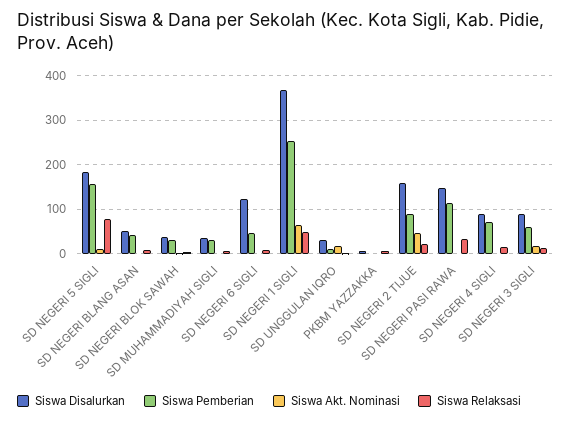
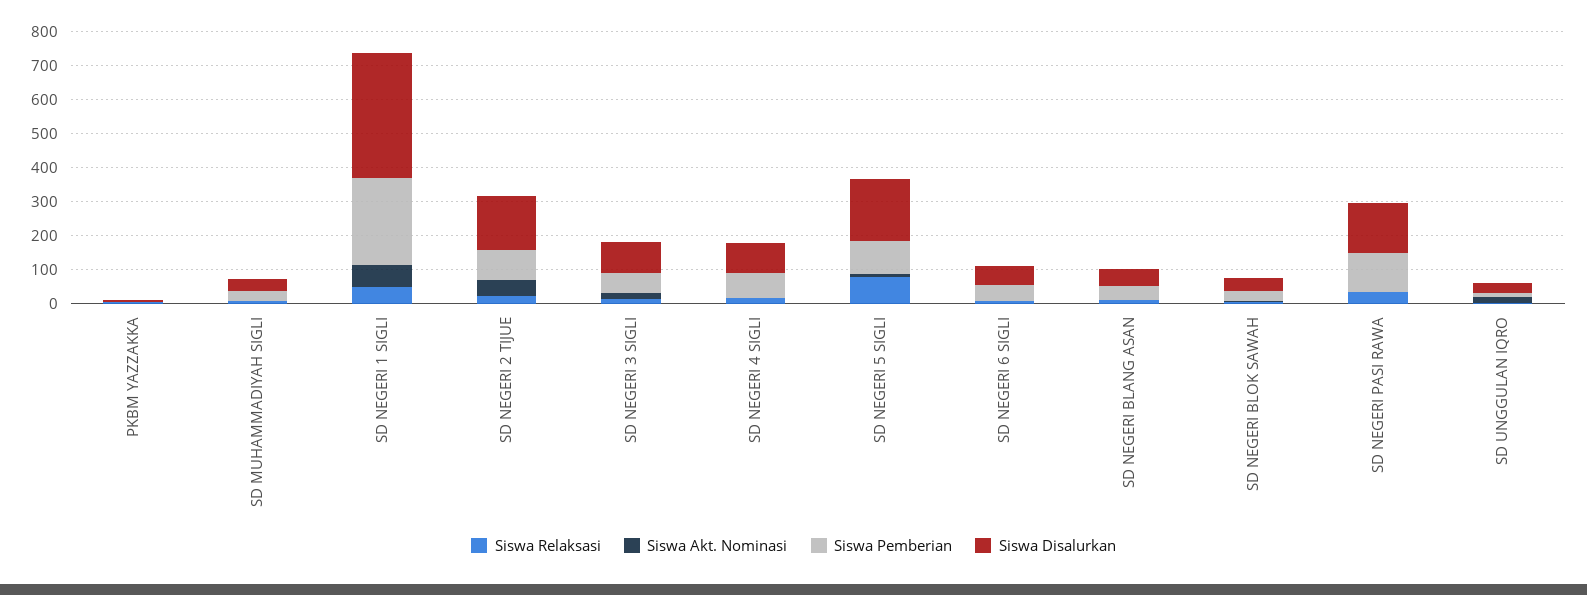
Siswa Pemberian, SD NEGERI 5 SIGLI: 160 -> 100
Siswa Disalurkan, SD NEGERI 6 SIGLI: 120 -> 50

